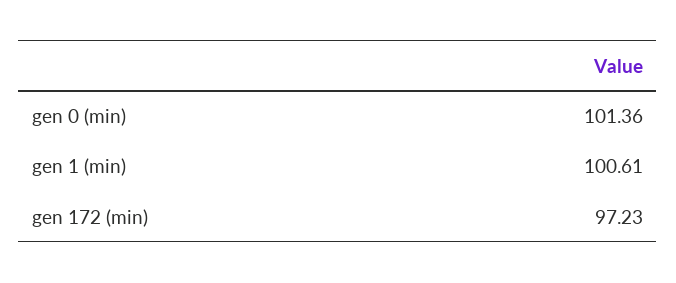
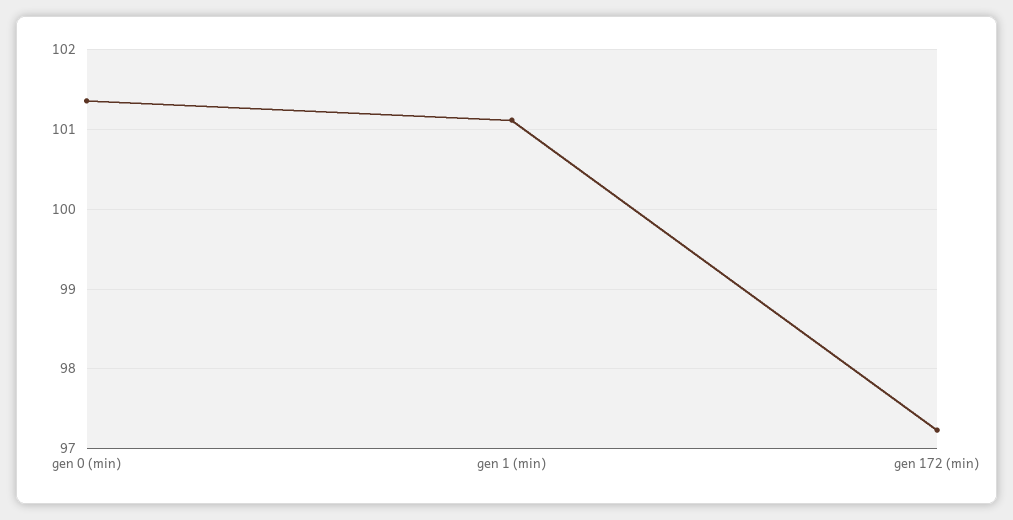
gen 1 (min): 100.61 -> 101.1

